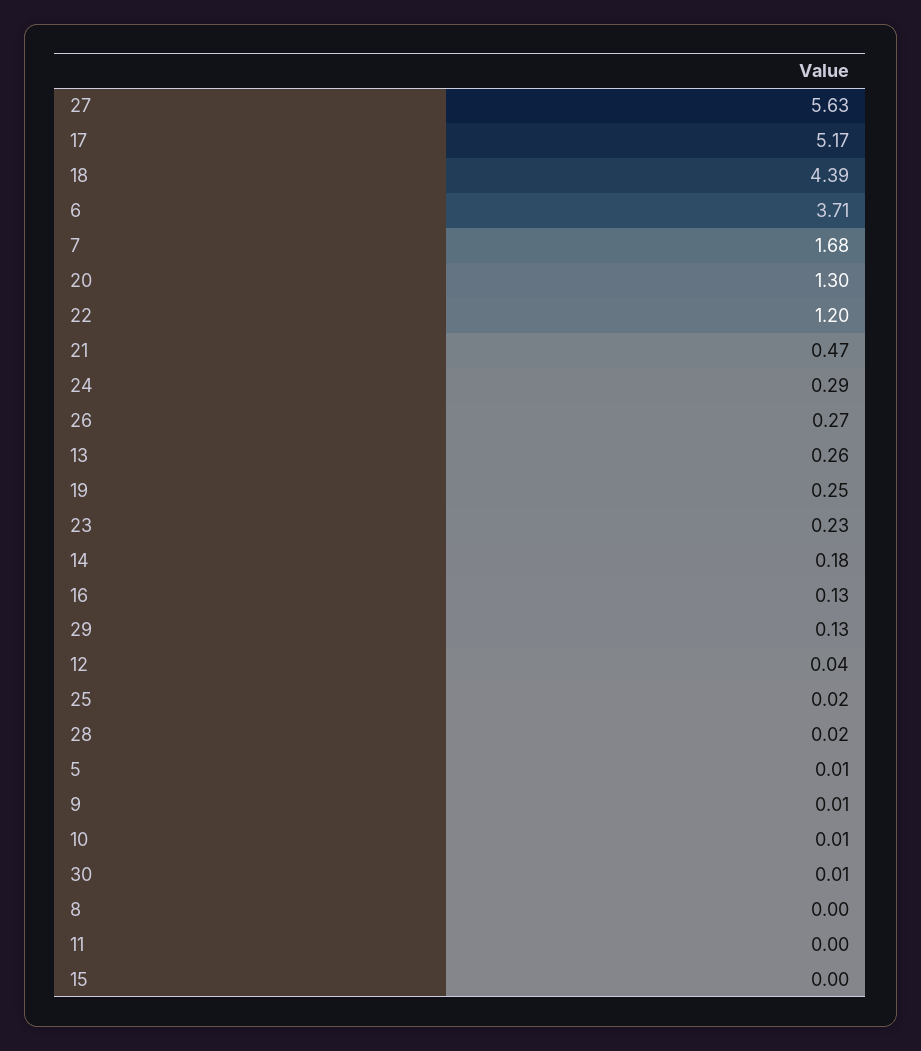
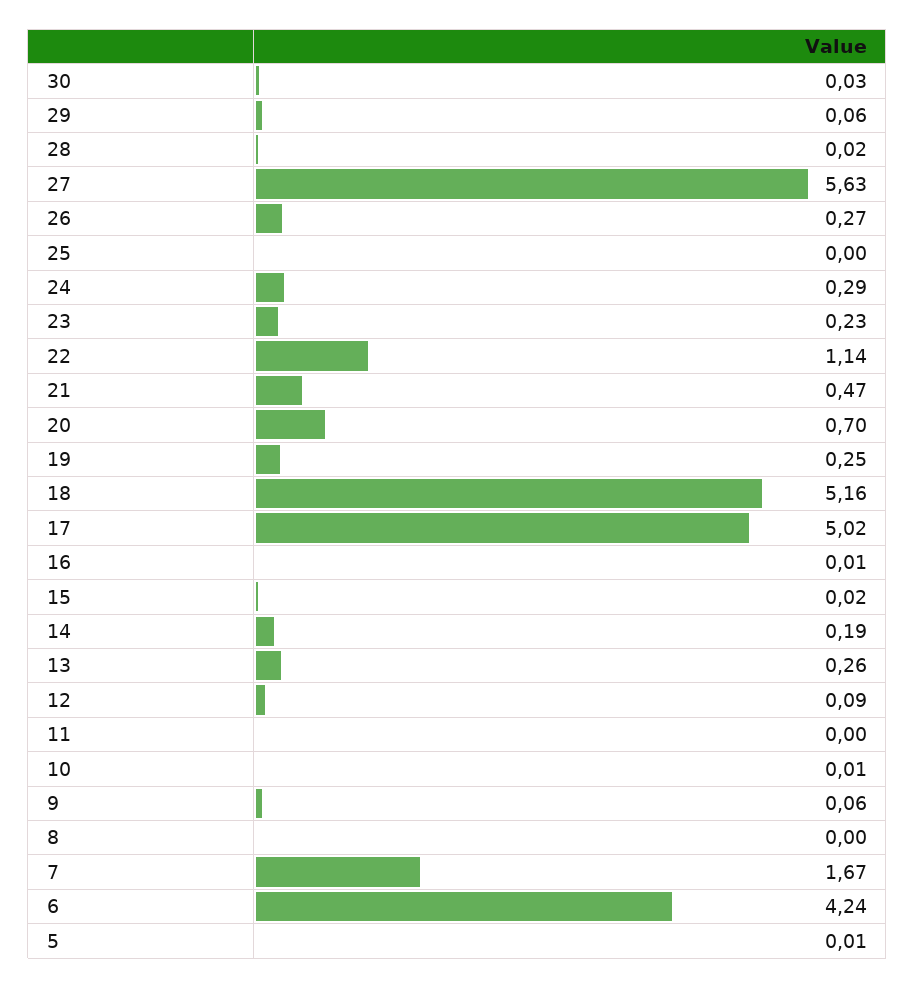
17: 5.17 -> 5.02
18: 4.39 -> 5.16
6: 3.71 -> 4.24
7: 1.68 -> 1.67
20: 1.3 -> 0.7
22: 1.2 -> 1.14
14: 0.18 -> 0.19
16: 0.13 -> 0.01
29: 0.13 -> 0.06
12: 0.04 -> 0.09
25: 0.02 -> 0
9: 0.01 -> 0.06
30: 0.01 -> 0.03
15: 0 -> 0.02

